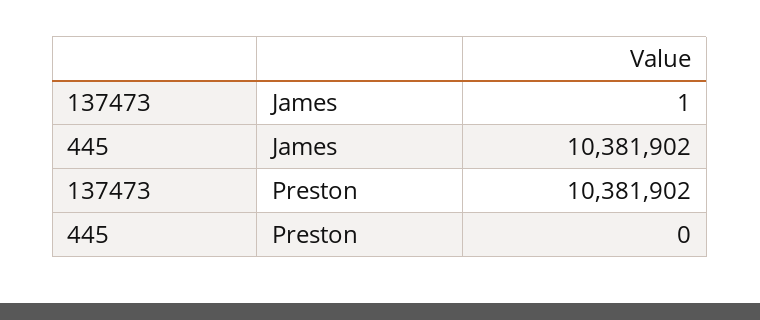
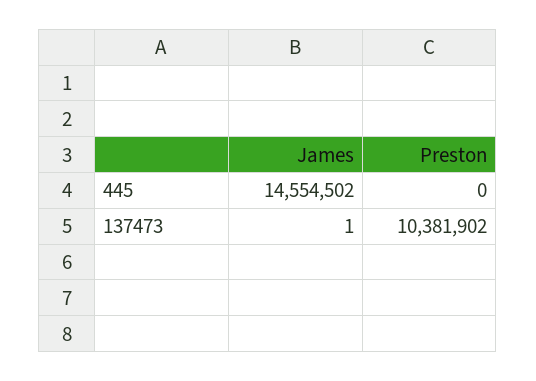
445, James: 10381902 -> 14554502

